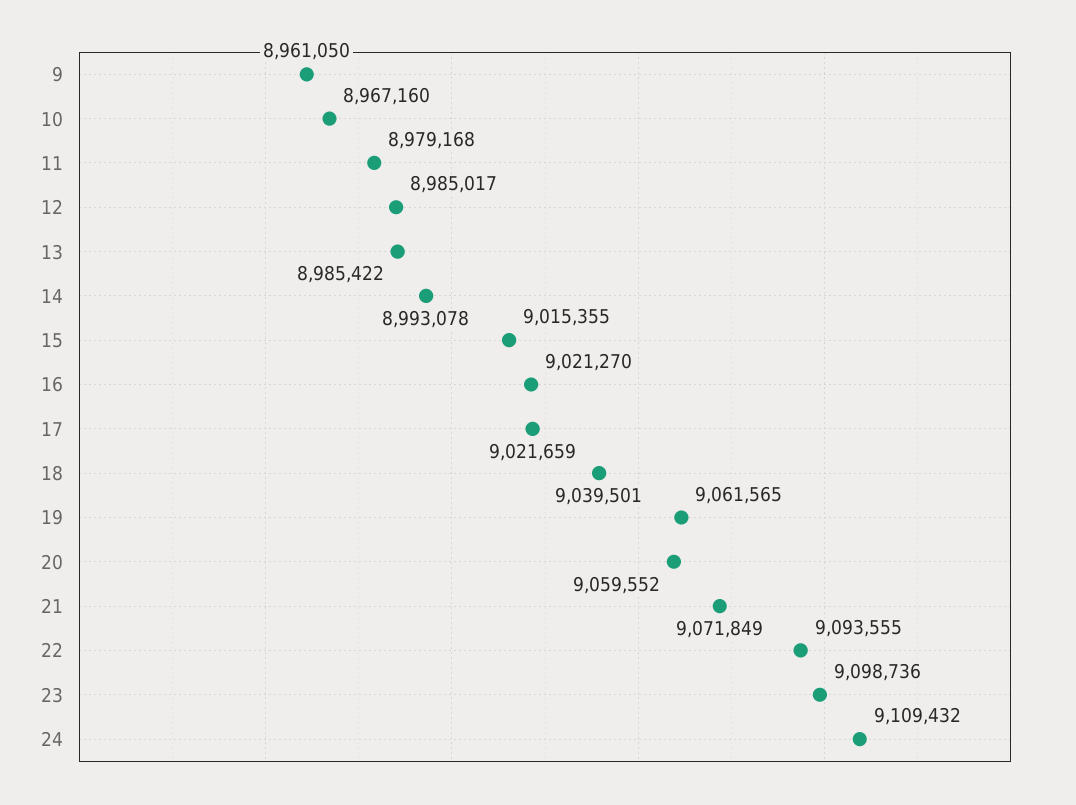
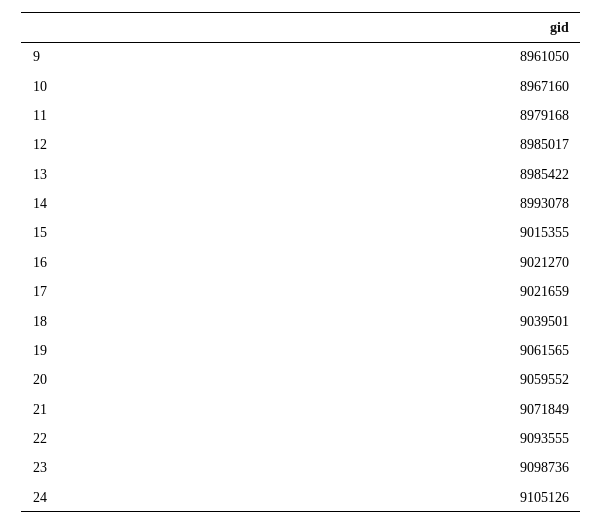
24: 9109432 -> 9105126

